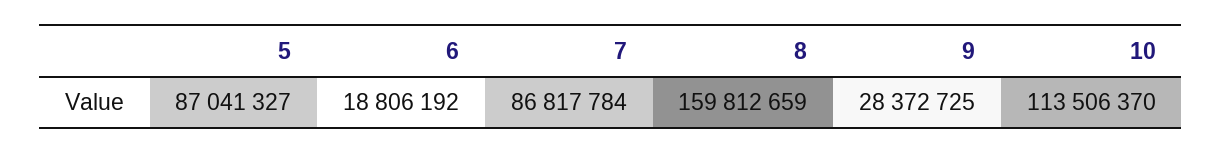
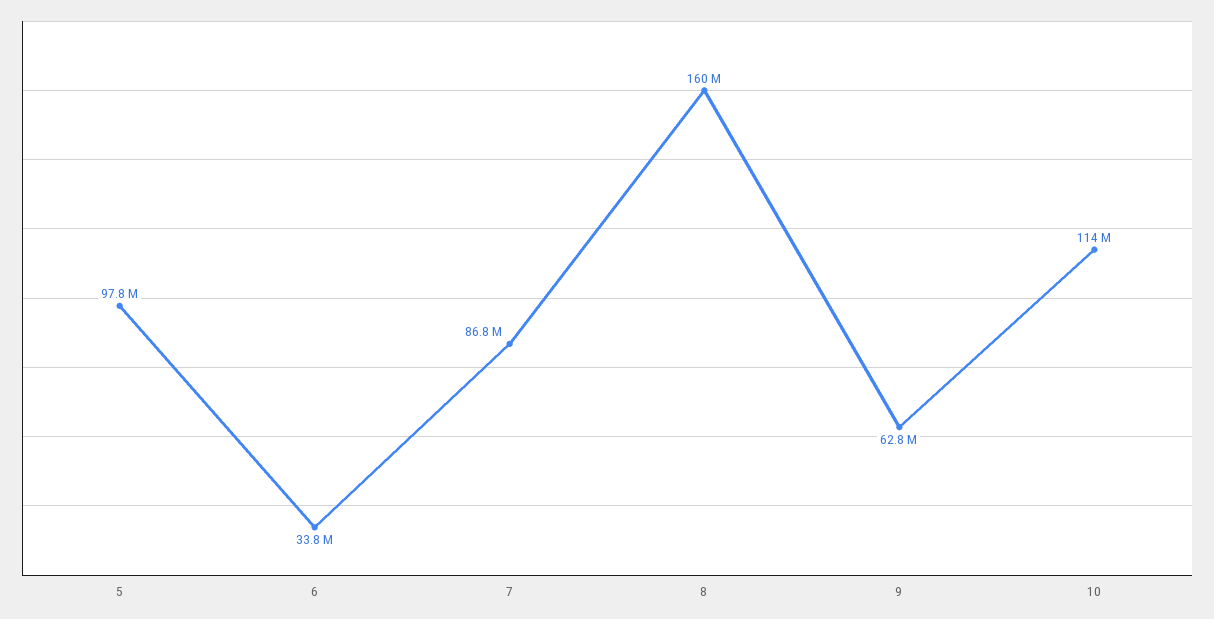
5: 87041327 -> 97800000
6: 18806192 -> 33800000
9: 28372725 -> 62800000

